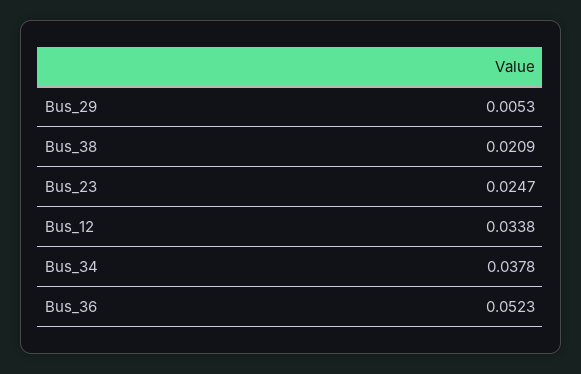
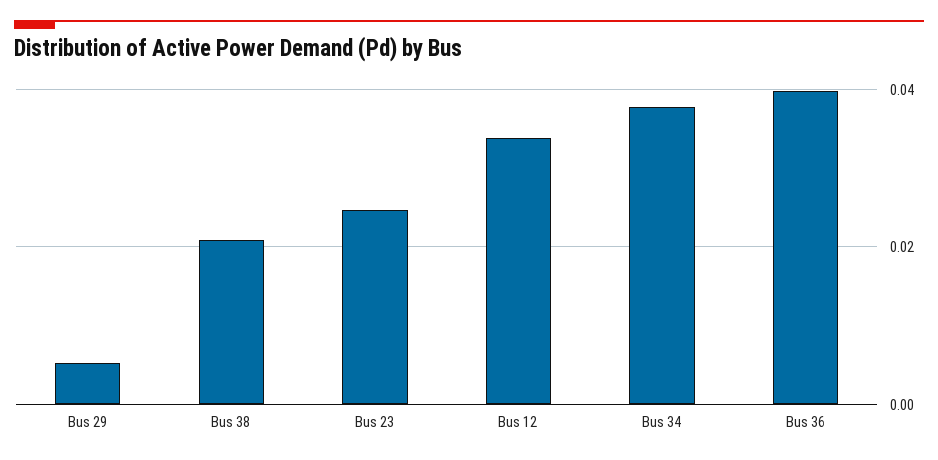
Bus_36: 0.0523 -> 0.04

